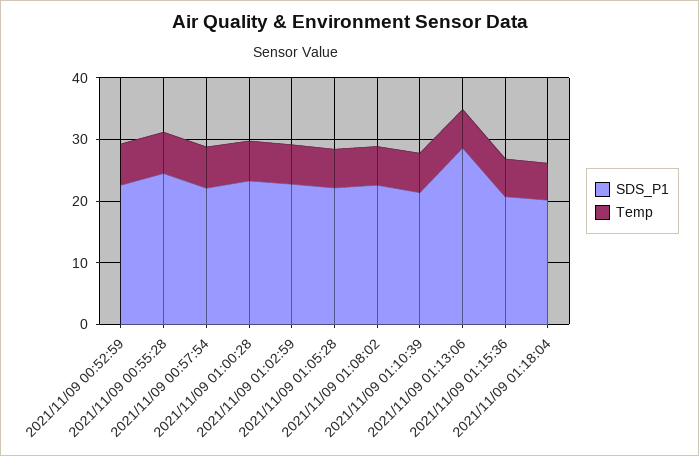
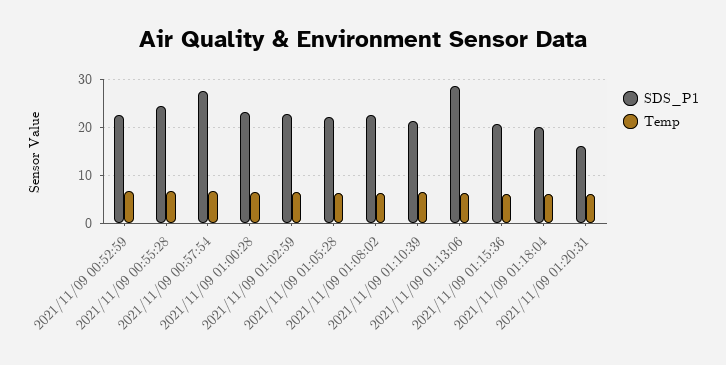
SDS_P1, 2021/11/09 00:57:54: 22 -> 28
SDS_P1, 2021/11/09 01:20:31: none -> 16
Temp, 2021/11/09 01:20:31: none -> 6

